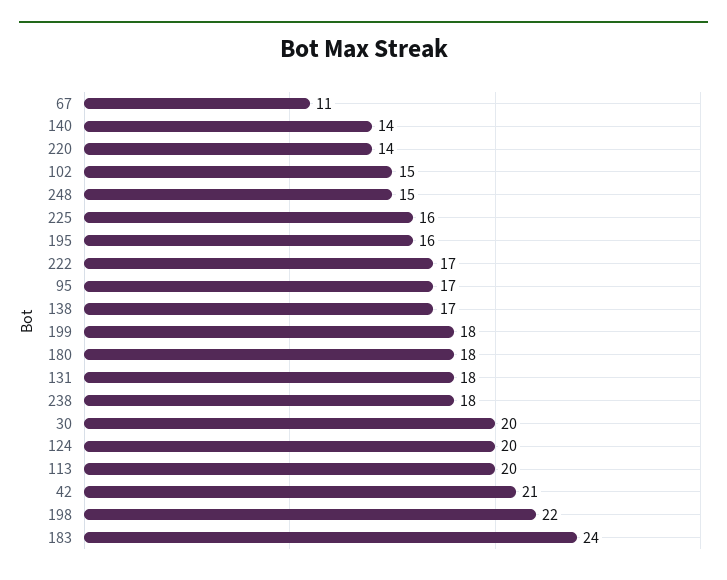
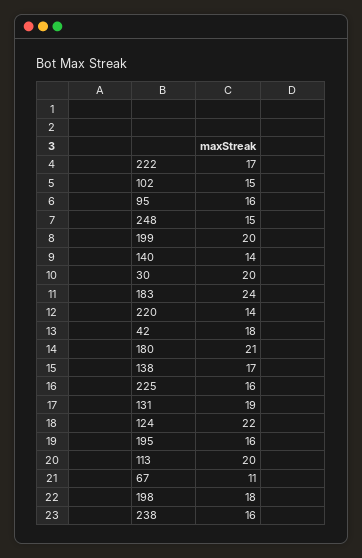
95: 17 -> 16
199: 18 -> 20
180: 18 -> 21
131: 18 -> 19
238: 18 -> 16
124: 20 -> 22
42: 21 -> 18
198: 22 -> 18

